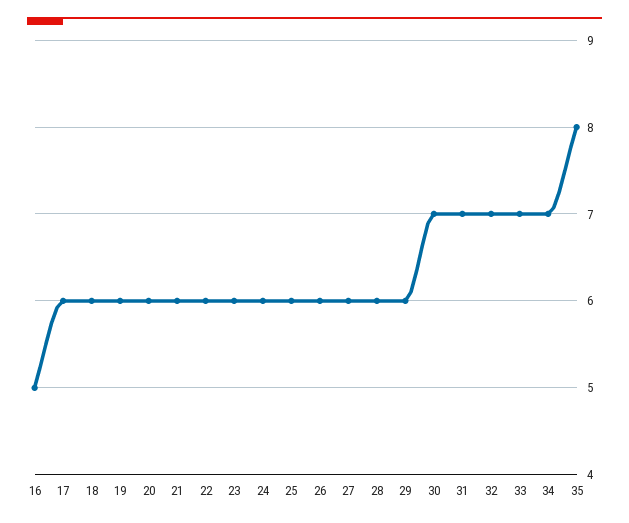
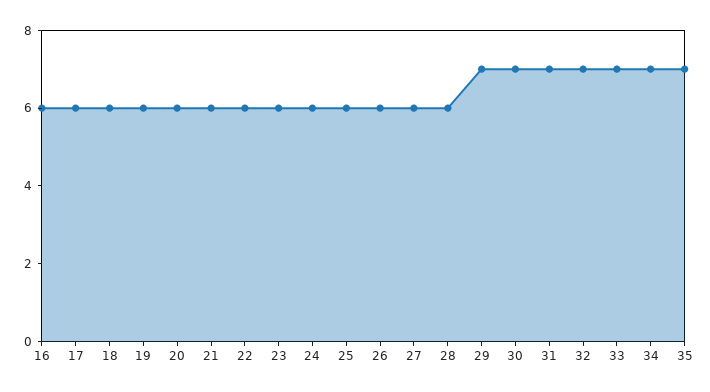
16: 5 -> 6
29: 6 -> 7
35: 8 -> 7

